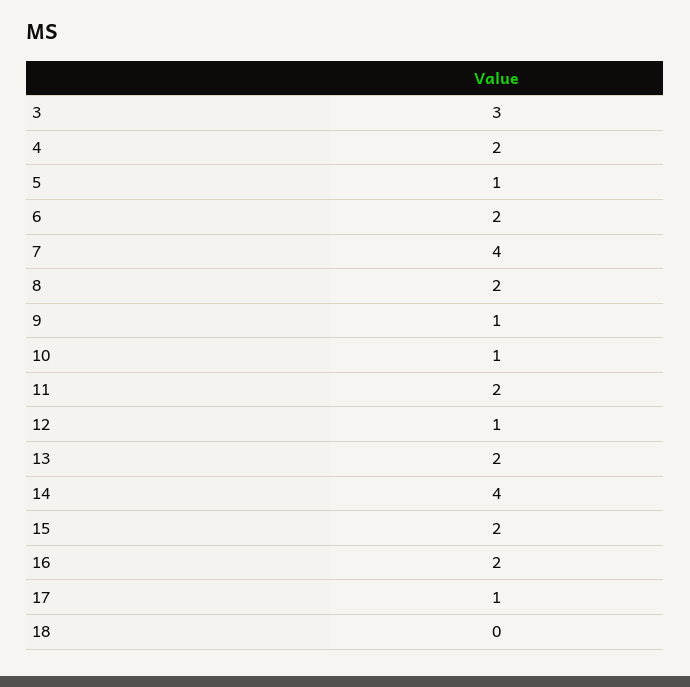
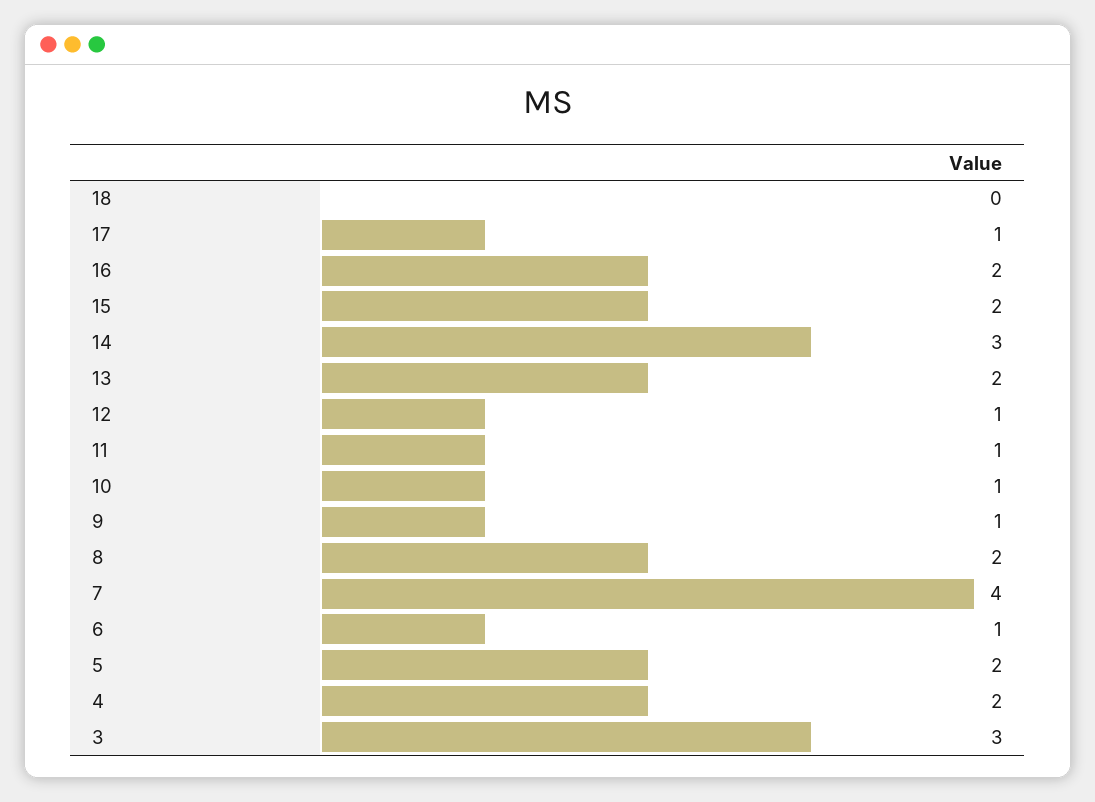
5: 1 -> 2
6: 2 -> 1
11: 2 -> 1
14: 4 -> 3

